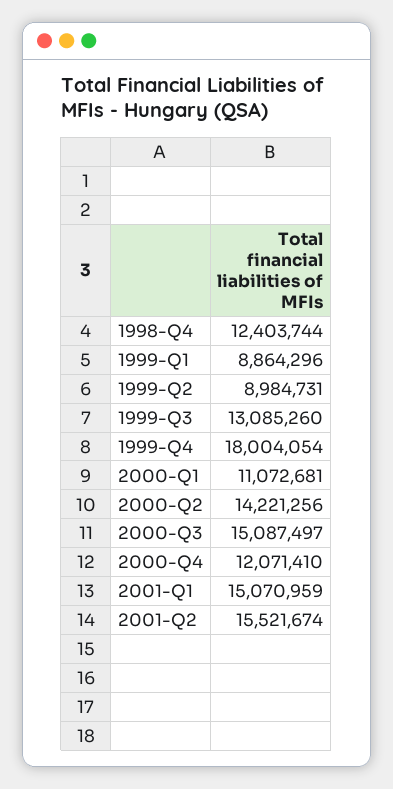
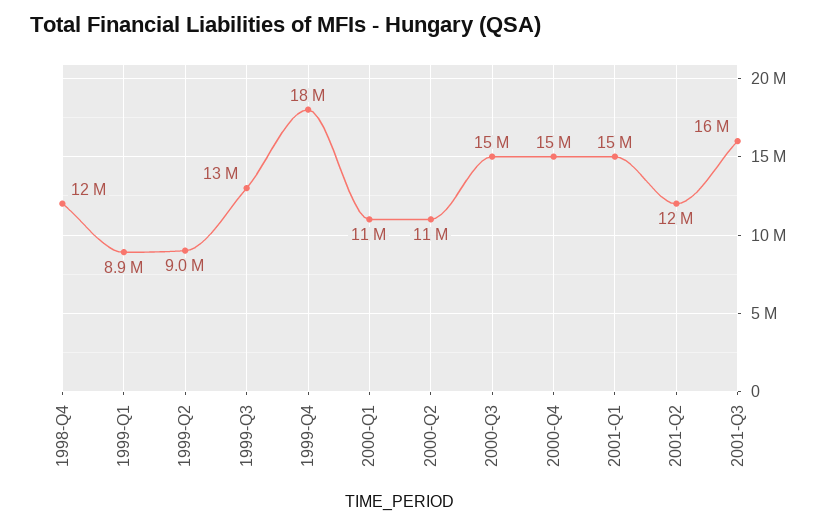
2000-Q2: 14221256 -> 11000000
2000-Q4: 12071410 -> 15000000
2001-Q2: 15521674 -> 12000000
2001-Q3: none -> 16000000

